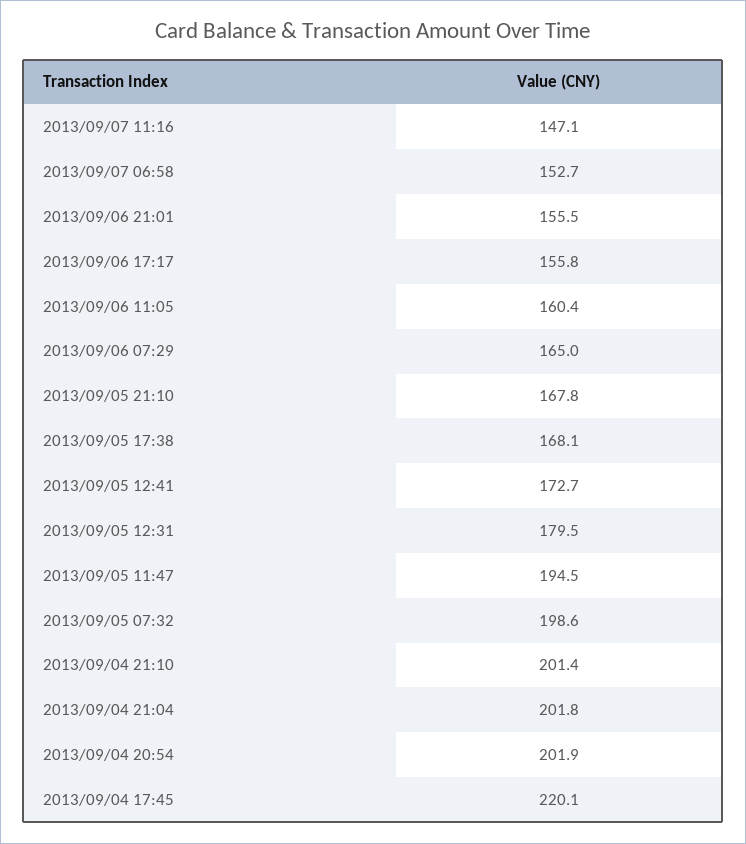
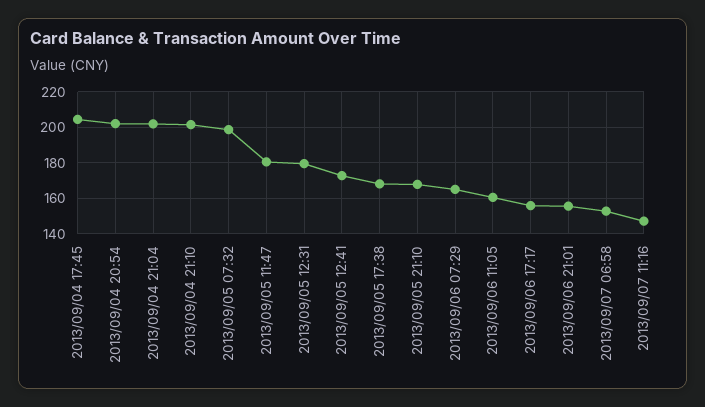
2013/09/05 11:47: 194.5 -> 180
2013/09/04 17:45: 220.1 -> 205

